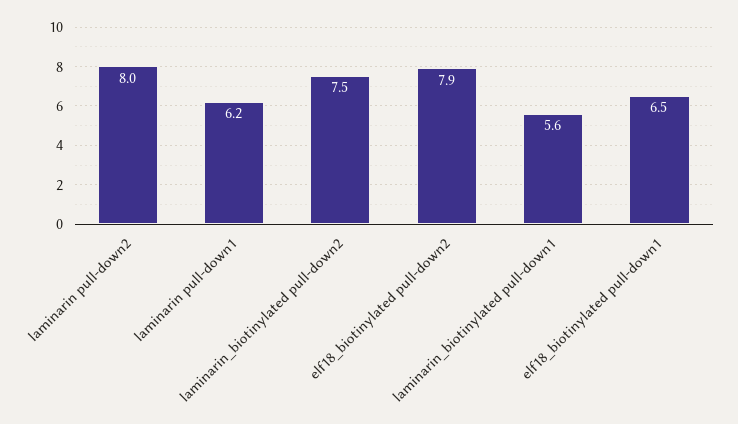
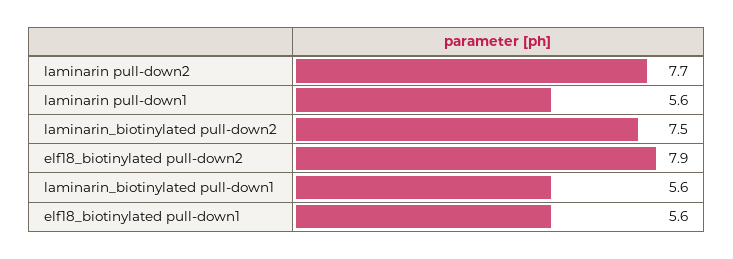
laminarin pull-down2: 8 -> 7.7
laminarin pull-down1: 6.2 -> 5.6
elf18_biotinylated pull-down1: 6.5 -> 5.6

